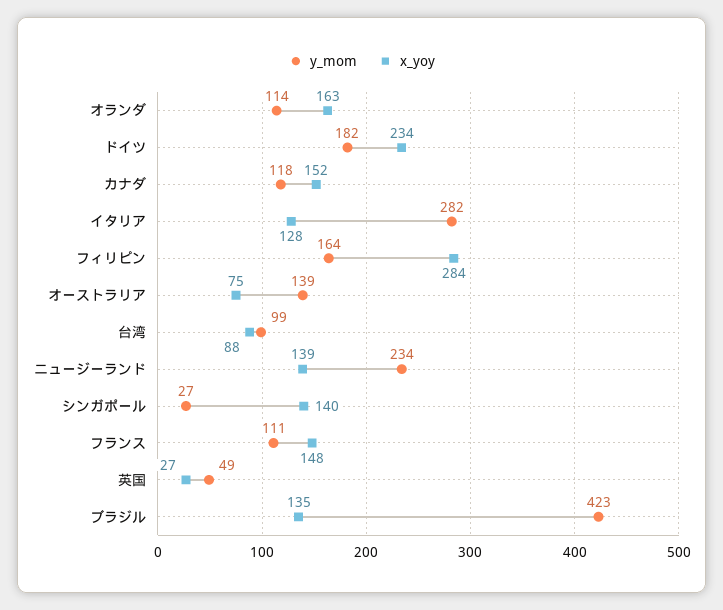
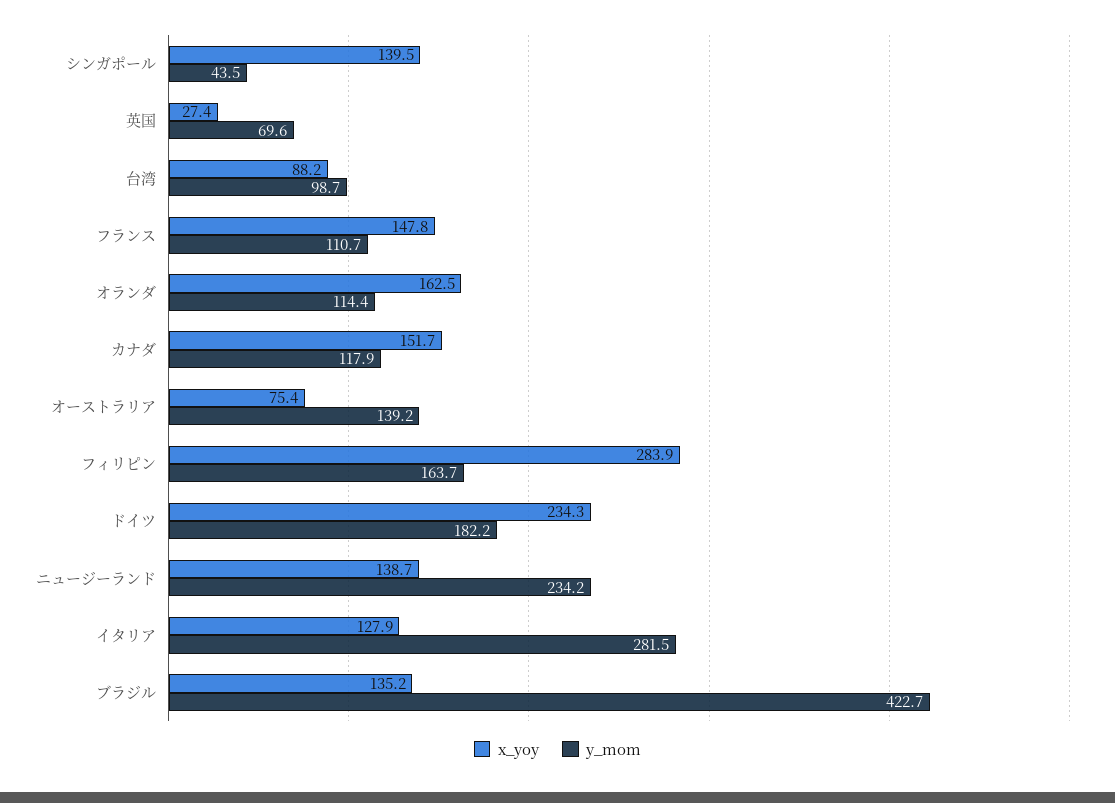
y_mom, シンガポール: 27 -> 43.5
y_mom, 英国: 49 -> 69.6

